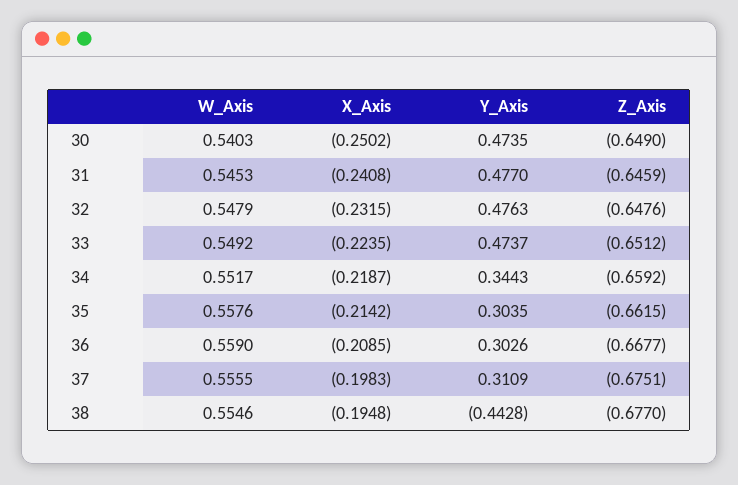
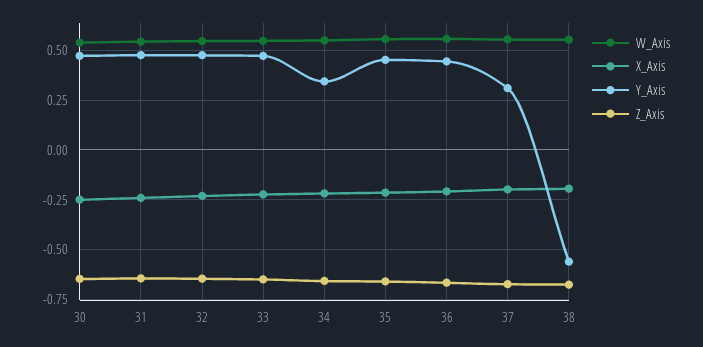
Y_Axis, 35: 0.3035 -> 0.45
Y_Axis, 36: 0.3026 -> 0.45
Y_Axis, 38: -0.4428 -> -0.55

